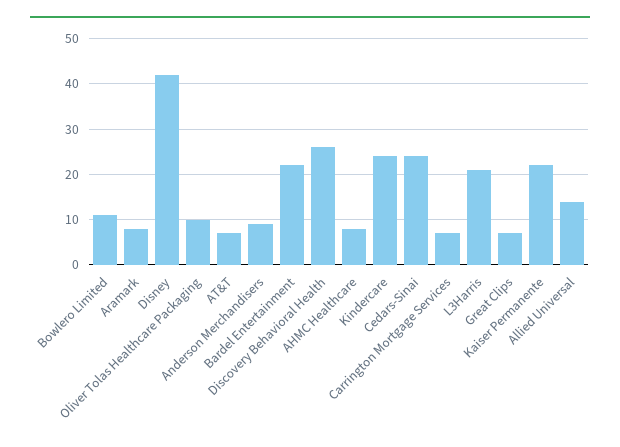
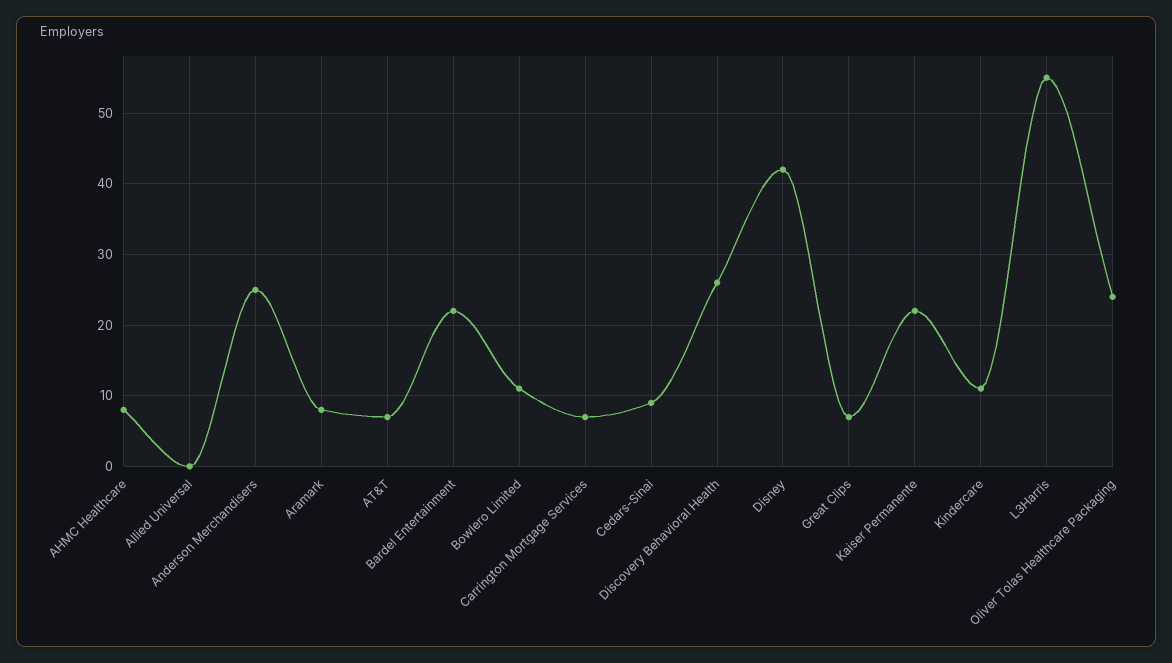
Oliver Tolas Healthcare Packaging: 10 -> 24
Anderson Merchandisers: 10 -> 25
Kindercare: 25 -> 11
Cedars-Sinai: 25 -> 9
L3Harris: 20 -> 55
Allied Universal: 15 -> 0

